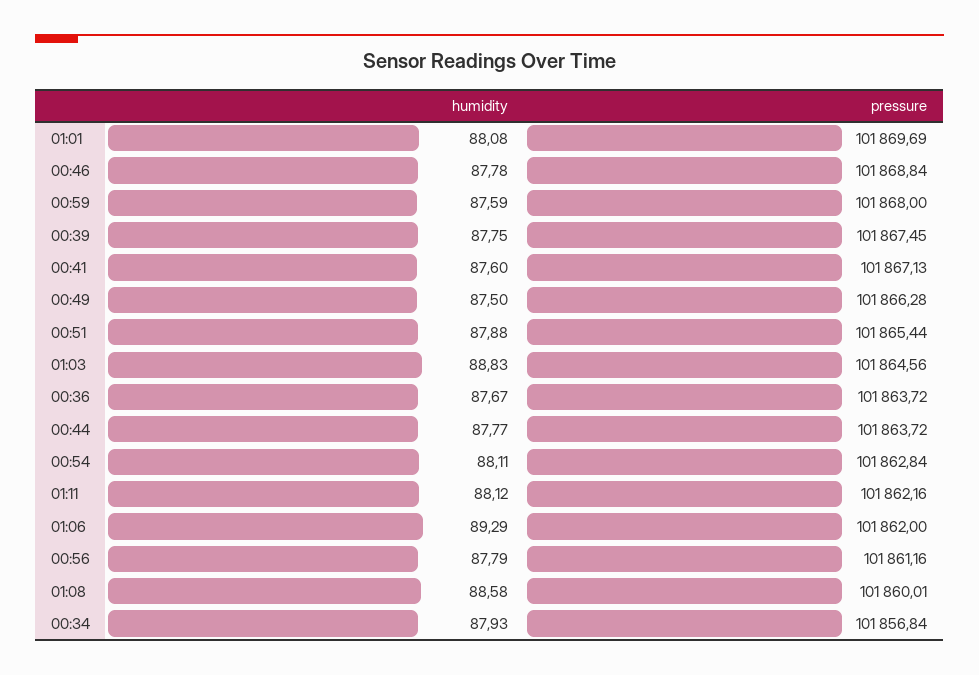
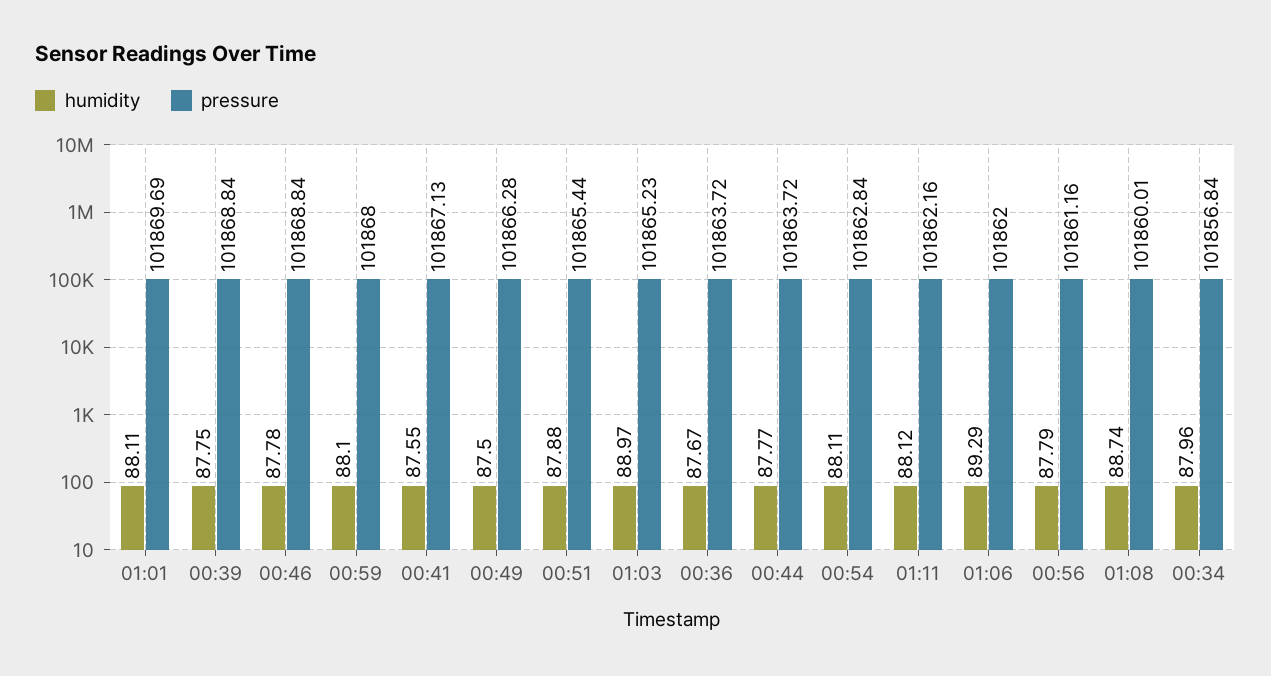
humidity, 01:01: 88.08 -> 88.11
humidity, 00:59: 87.59 -> 88.1
pressure, 00:39: 101867.45 -> 101868.84
humidity, 00:41: 87.6 -> 87.55
humidity, 01:03: 88.83 -> 88.97
pressure, 01:03: 101864.56 -> 101865.23
humidity, 01:08: 88.58 -> 88.74
humidity, 00:34: 87.93 -> 87.96

